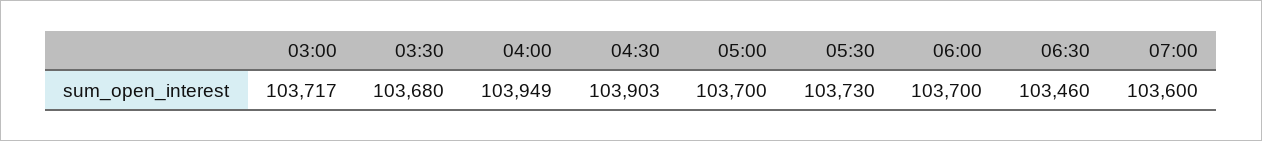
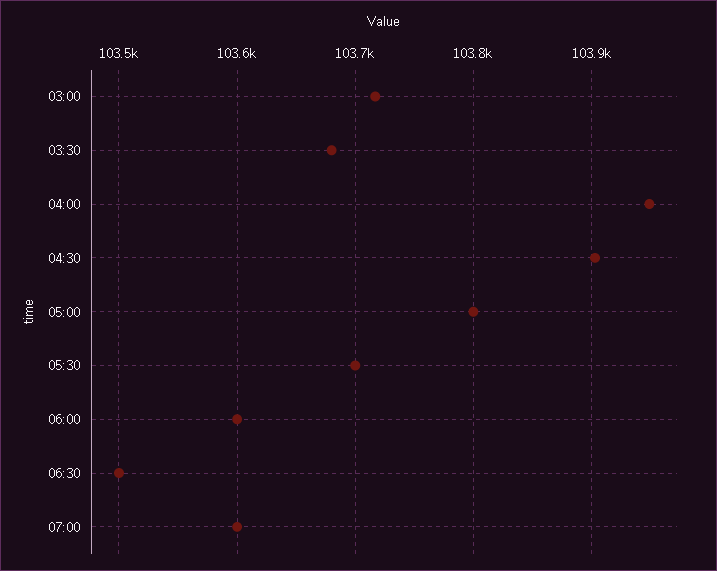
05:00: 103700 -> 103800
05:30: 103730 -> 103700
06:00: 103700 -> 103600
06:30: 103460 -> 103500

